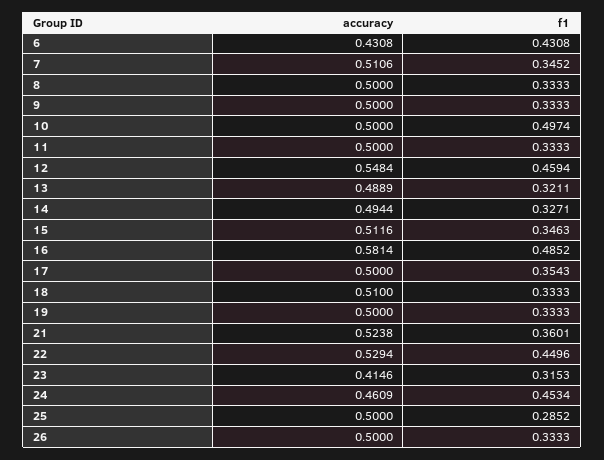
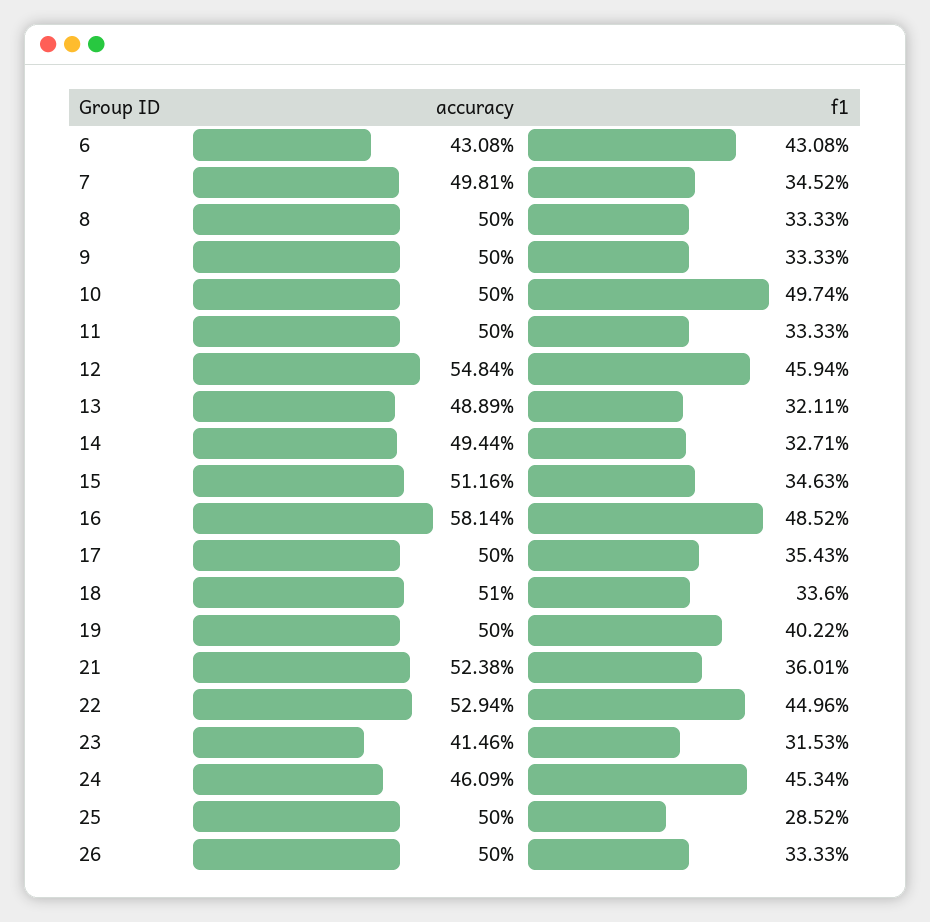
accuracy, 7: 0.5106 -> 0.4981
f1, 18: 0.3333 -> 0.336
f1, 19: 0.3333 -> 0.4022

